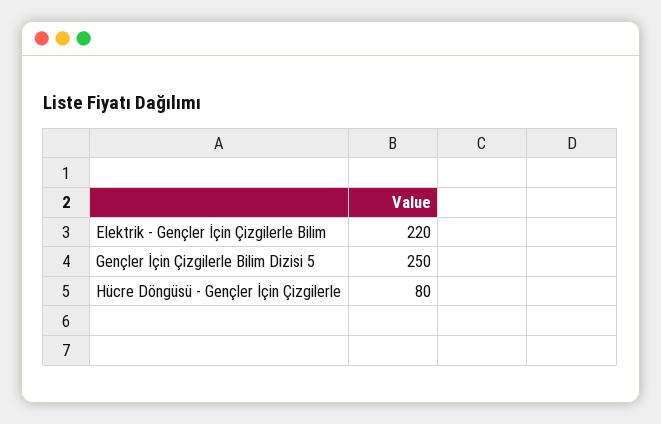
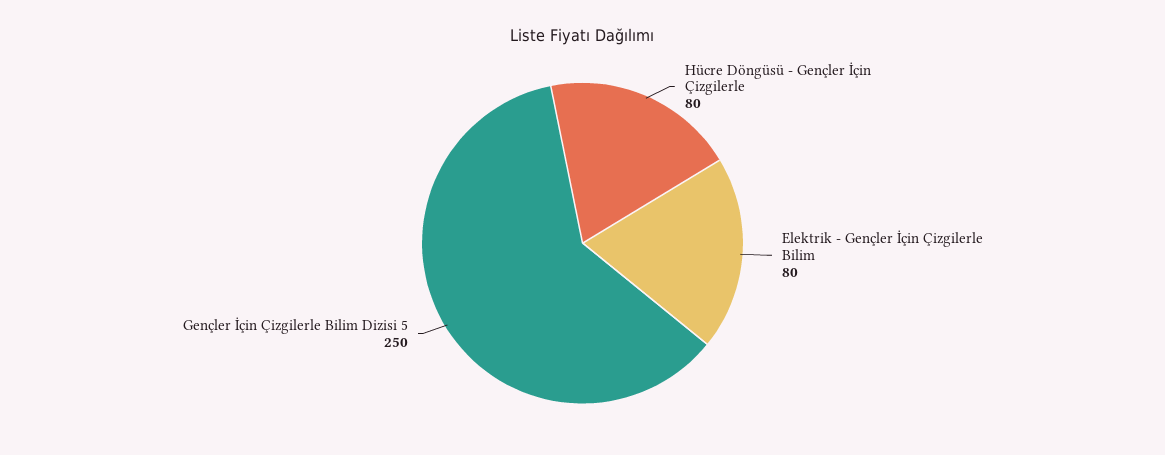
Elektrik - Gençler İçin Çizgilerle Bilim: 220 -> 80

